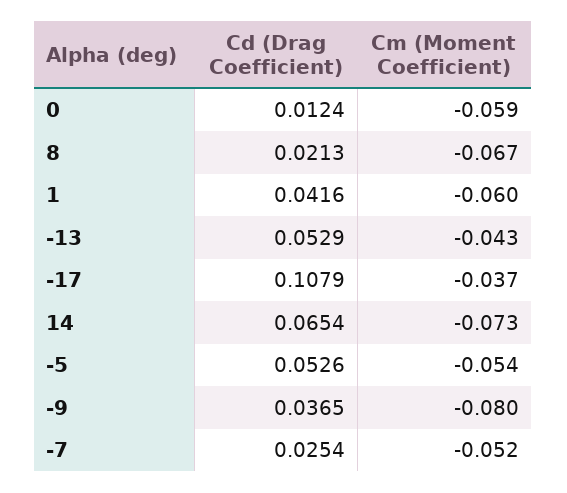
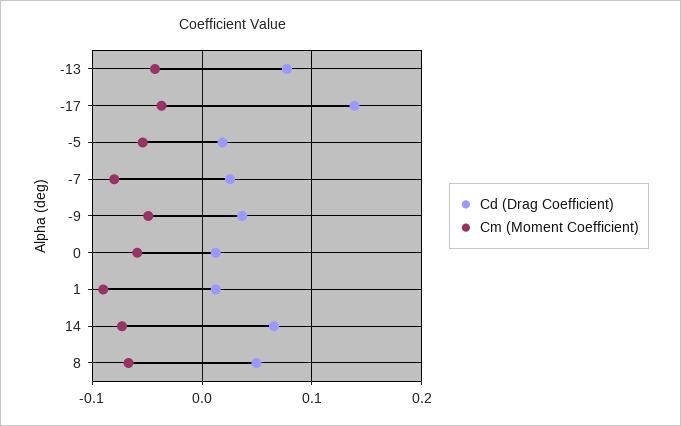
Cd (Drag Coefficient), 8: 0.0213 -> 0.05
Cd (Drag Coefficient), 1: 0.0416 -> 0.01
Cm (Moment Coefficient), 1: -0.06 -> -0.09
Cd (Drag Coefficient), -13: 0.0529 -> 0.08
Cd (Drag Coefficient), -17: 0.1079 -> 0.14
Cd (Drag Coefficient), -5: 0.0526 -> 0.02
Cm (Moment Coefficient), -9: -0.08 -> -0.05
Cm (Moment Coefficient), -7: -0.052 -> -0.08

